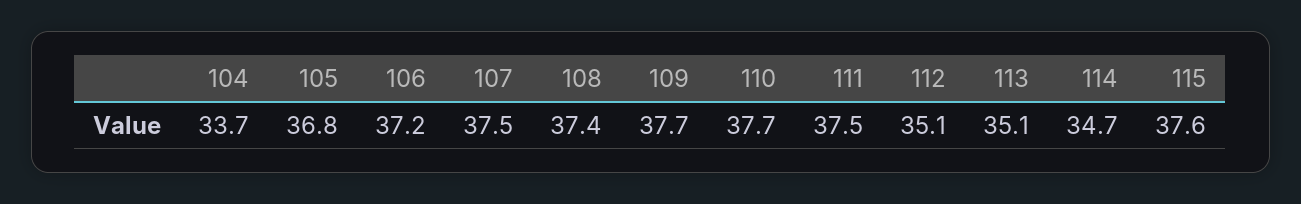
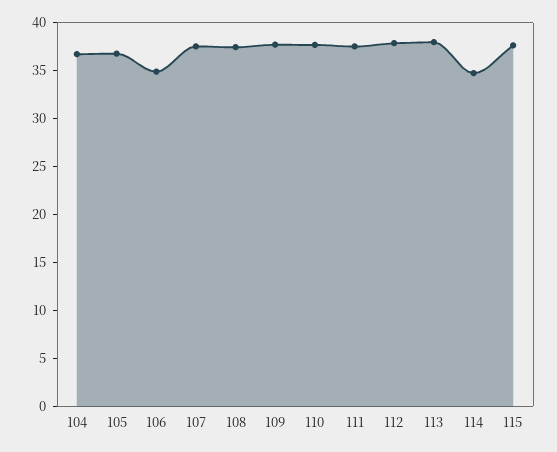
104: 33.7 -> 37
106: 37.2 -> 35
112: 35.1 -> 38
113: 35.1 -> 38

